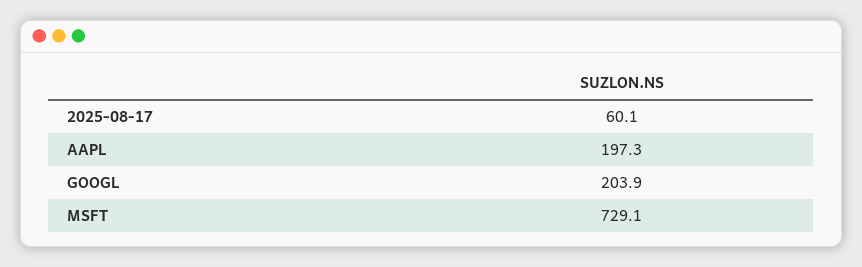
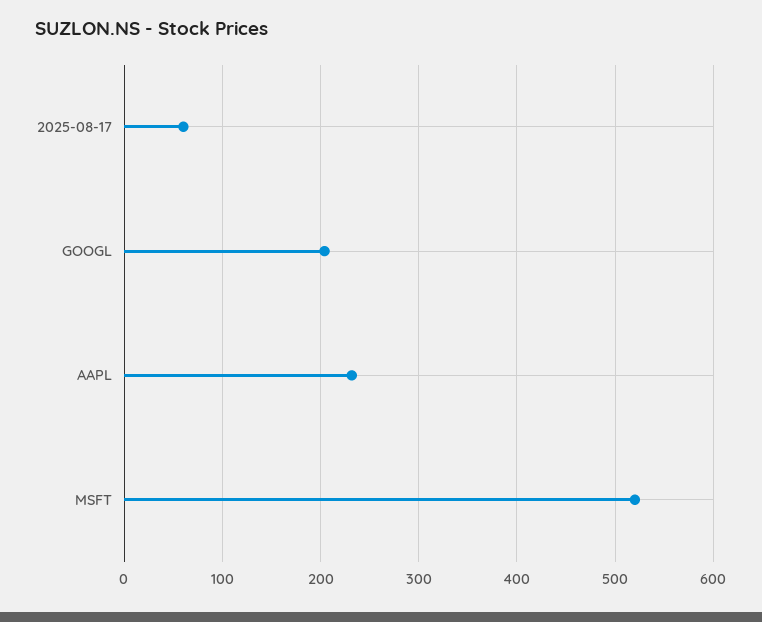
AAPL: 197.3 -> 230
MSFT: 729.1 -> 520

